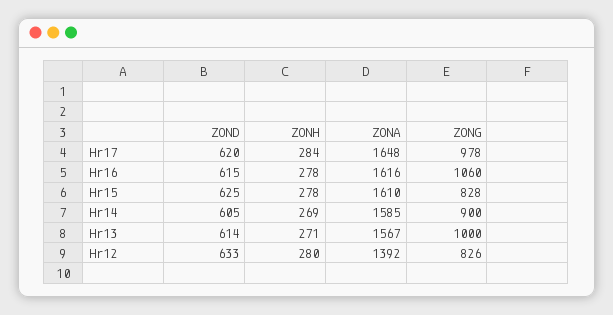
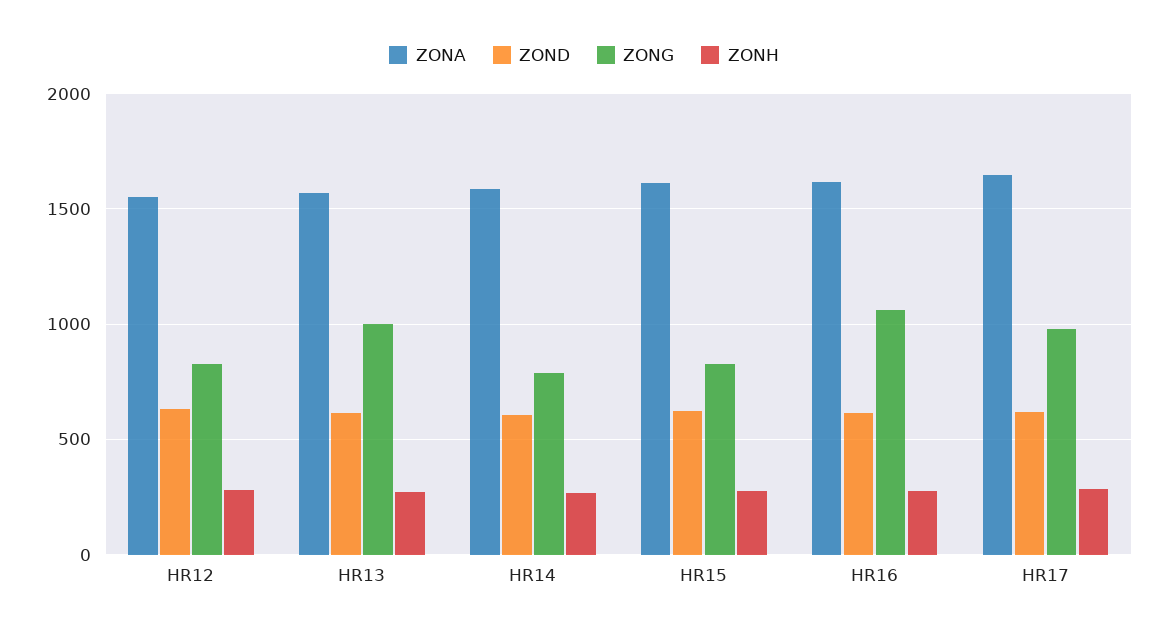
ZONG, Hr14: 900 -> 800
ZONA, Hr12: 1392 -> 1550

